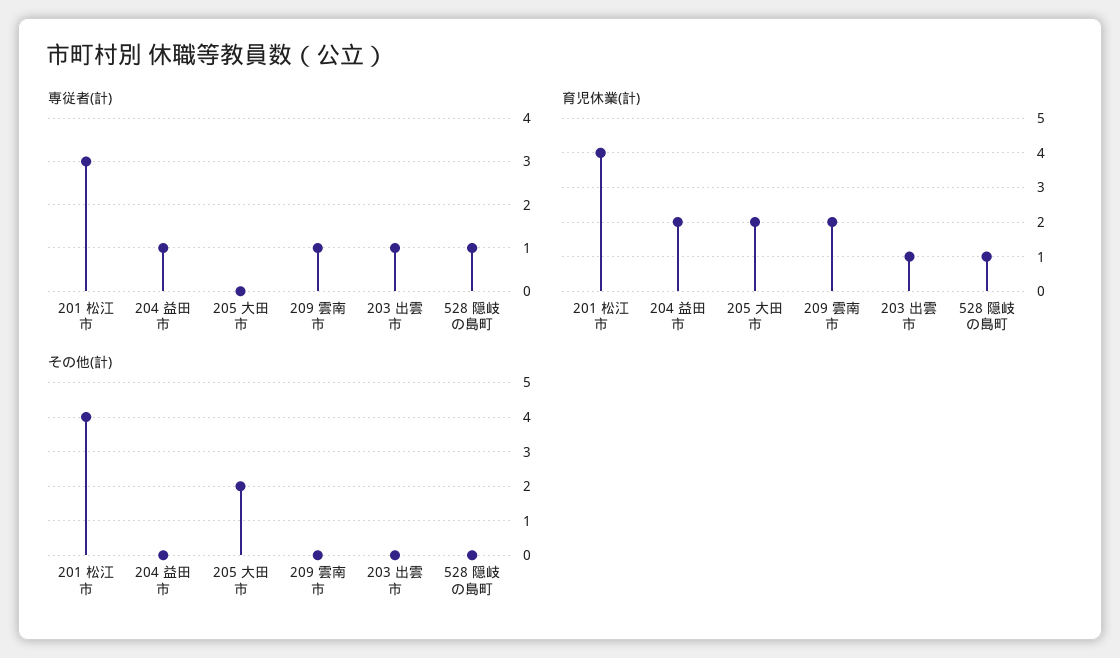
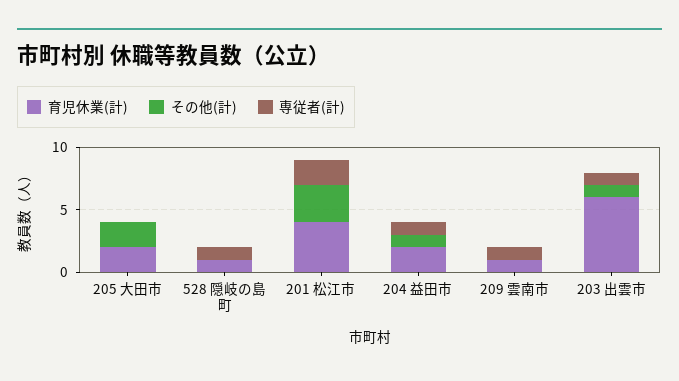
専従者(計), 201 松江市: 3 -> 2
育児休業(計), 209 雲南市: 2 -> 1
育児休業(計), 203 出雲市: 1 -> 6
その他(計), 201 松江市: 4 -> 3
その他(計), 204 益田市: 0 -> 1
その他(計), 203 出雲市: 0 -> 1

